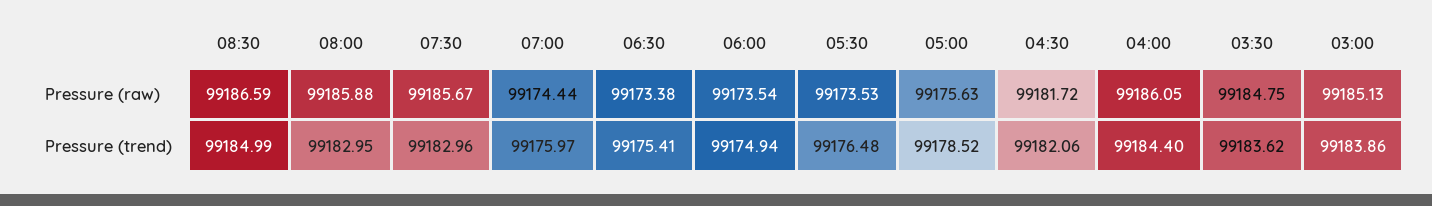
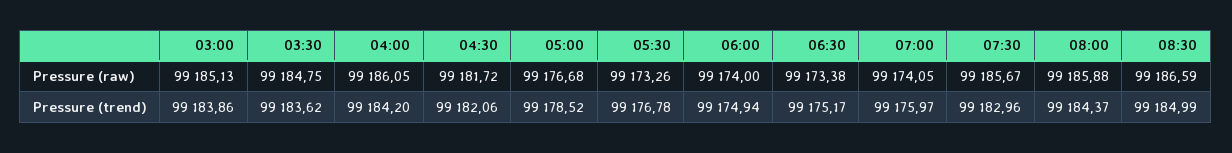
07:00, Pressure (raw): 99174.44 -> 99174.05
06:00, Pressure (raw): 99173.54 -> 99174
05:30, Pressure (raw): 99173.53 -> 99173.26
05:00, Pressure (raw): 99175.63 -> 99176.68
08:00, Pressure (trend): 99182.95 -> 99184.37
06:30, Pressure (trend): 99175.41 -> 99175.17
05:30, Pressure (trend): 99176.48 -> 99176.78
04:00, Pressure (trend): 99184.4 -> 99184.2

